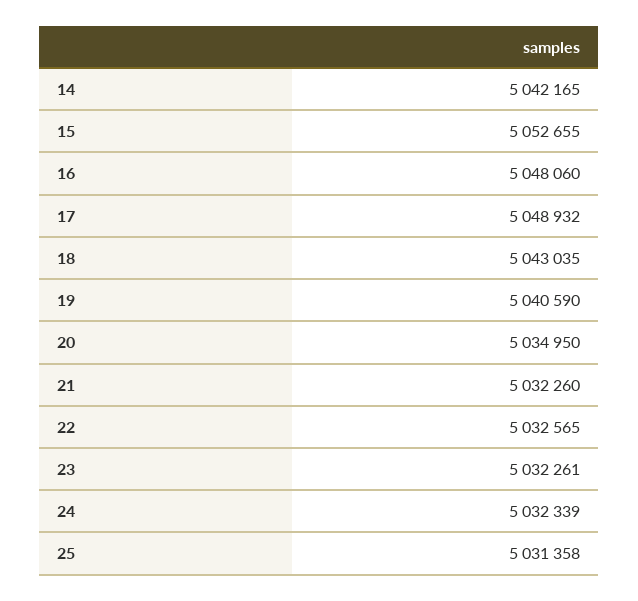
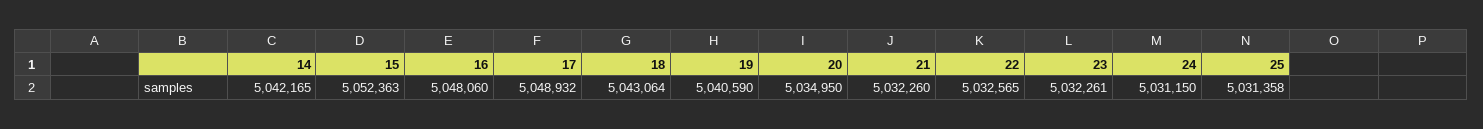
15: 5052655 -> 5052363
18: 5043035 -> 5043064
24: 5032339 -> 5031150

